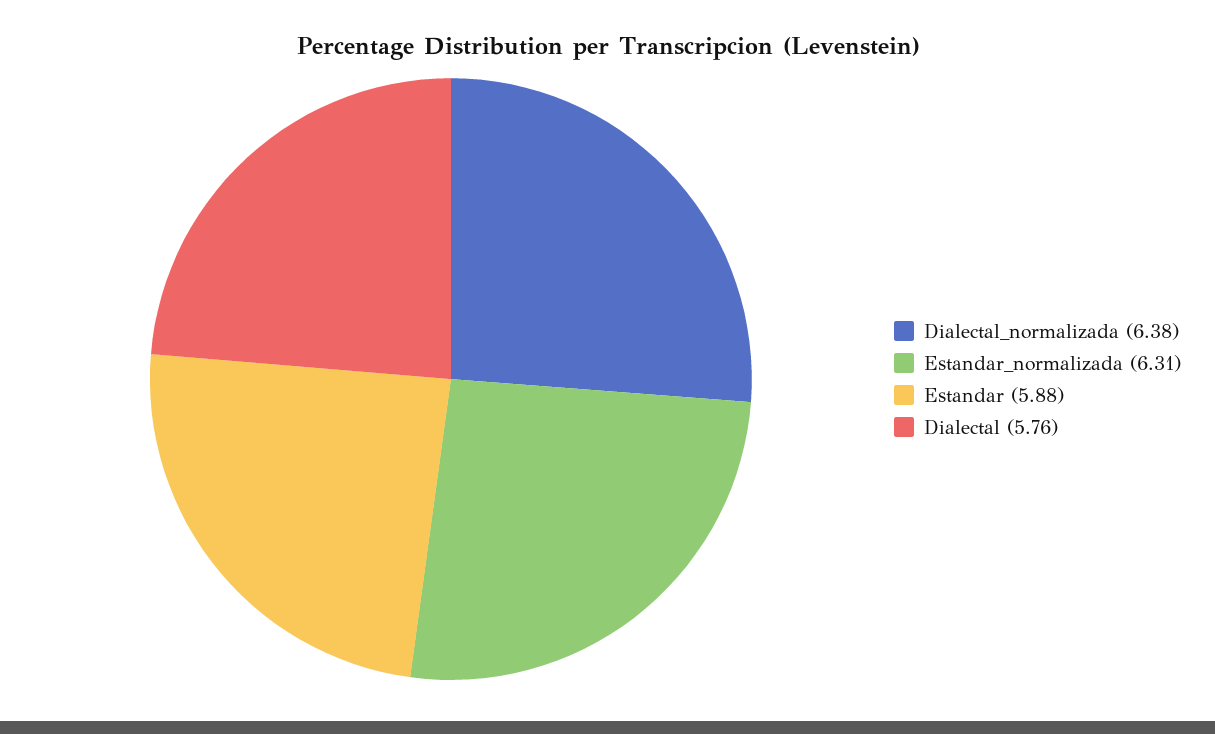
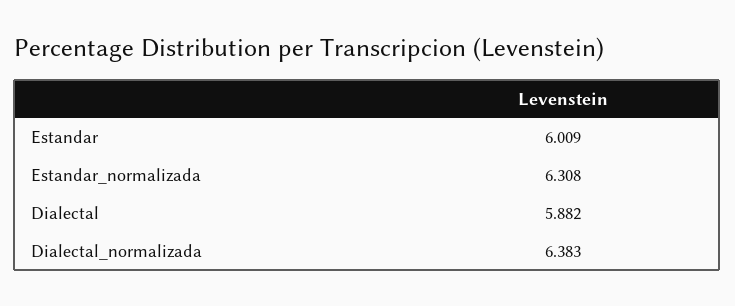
Estandar: 5.88 -> 6.009
Dialectal: 5.76 -> 5.882

